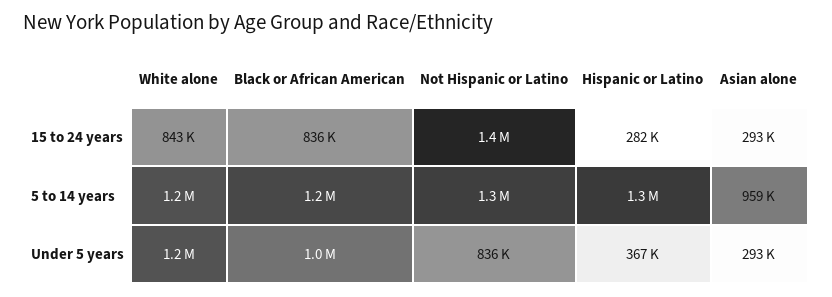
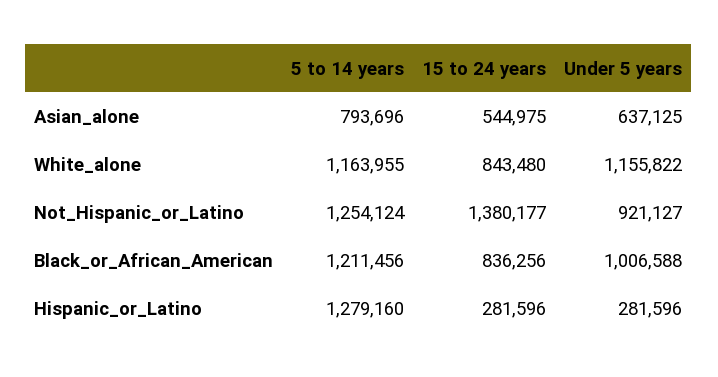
Asian alone, 15 to 24 years: 293000 -> 544975
Asian alone, 5 to 14 years: 959000 -> 793696
Not Hispanic or Latino, Under 5 years: 836000 -> 921127
Hispanic or Latino, Under 5 years: 367000 -> 281596
Asian alone, Under 5 years: 293000 -> 637125

